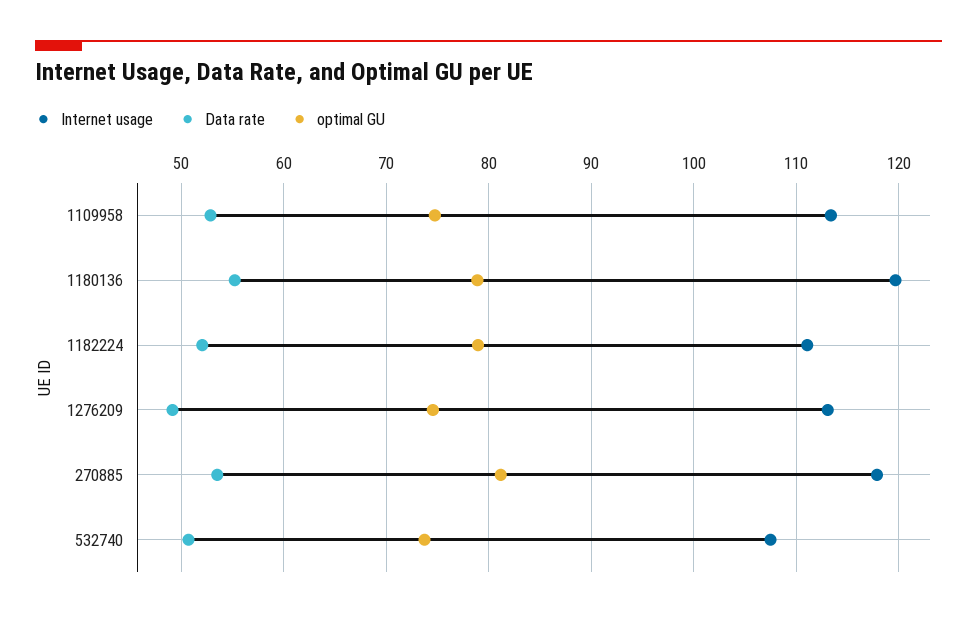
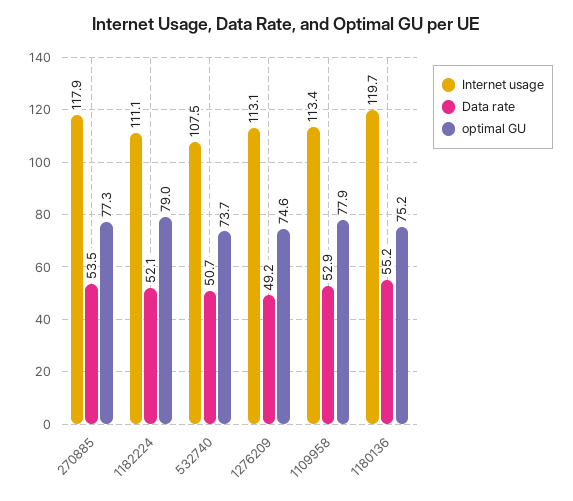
optimal GU, 1109958: 75 -> 77.9
optimal GU, 1180136: 79 -> 75.2
optimal GU, 270885: 81 -> 77.3

